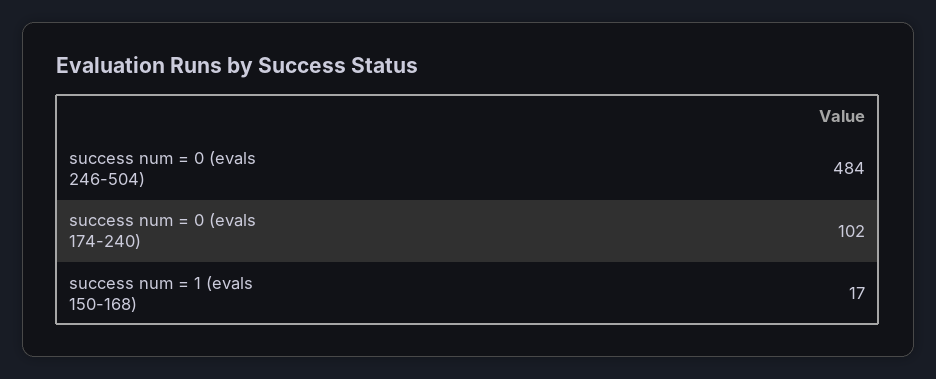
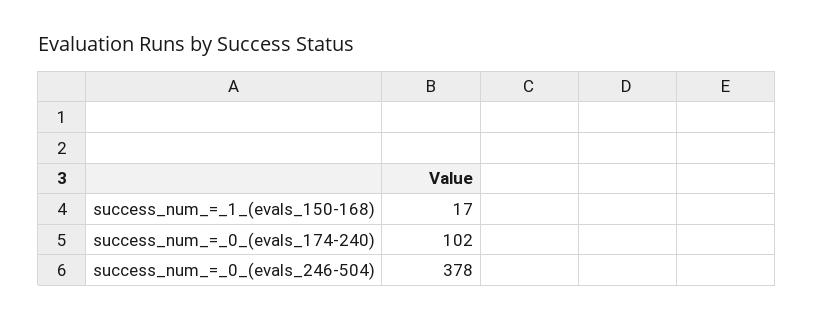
success num = 0 (evals 246-504): 484 -> 378

